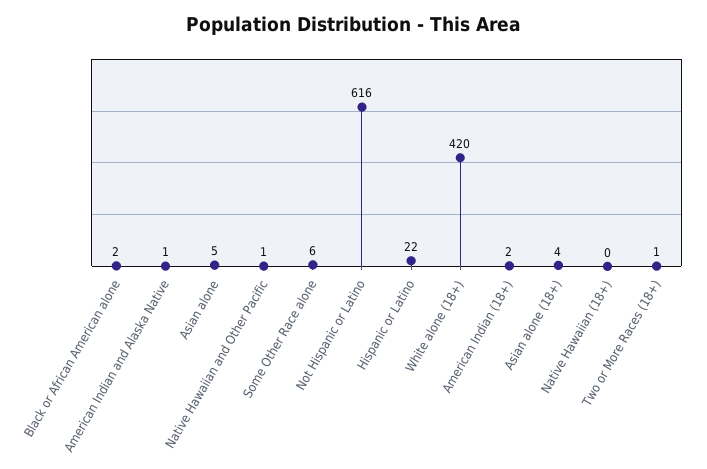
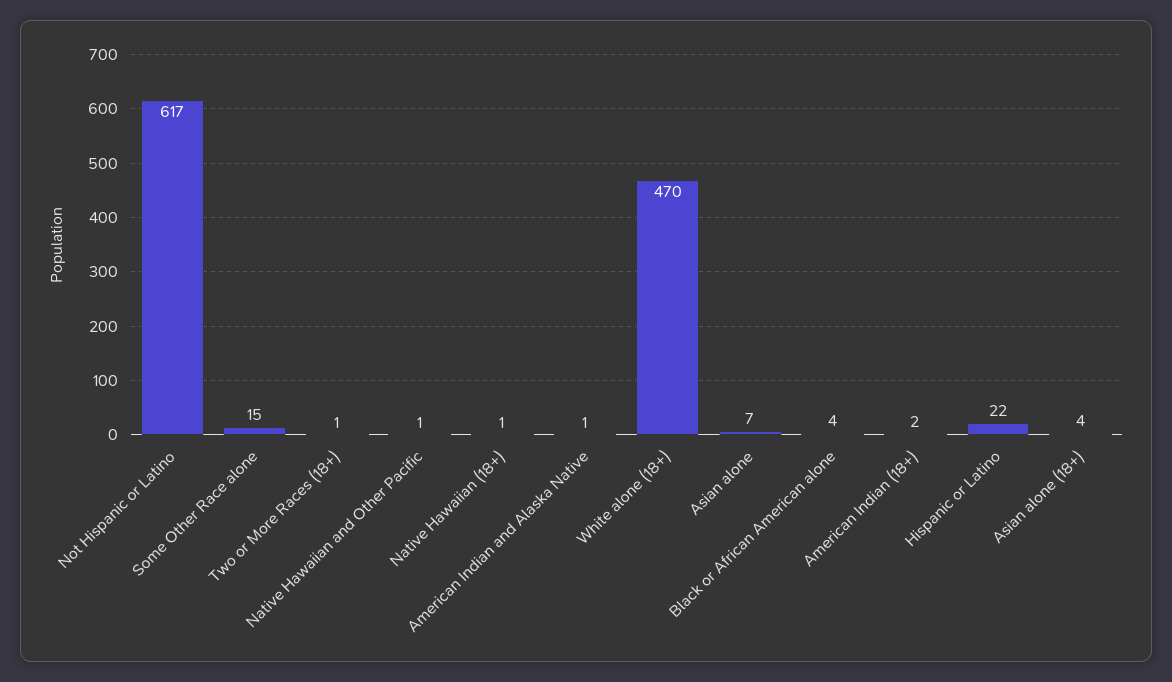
Black or African American alone: 2 -> 4
Asian alone: 5 -> 7
Some Other Race alone: 6 -> 15
Not Hispanic or Latino: 616 -> 617
White alone (18+): 420 -> 470
Native Hawaiian (18+): 0 -> 1

